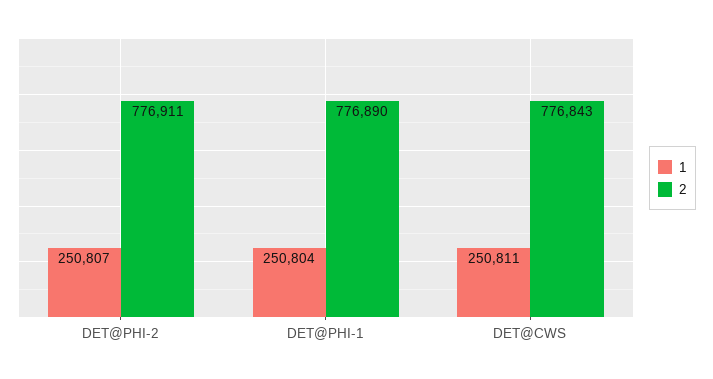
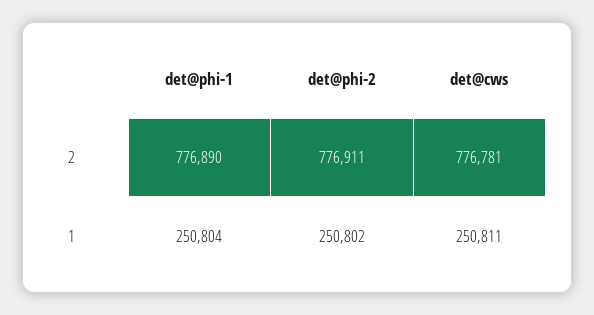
1, DET@PHI-2: 250807 -> 250802
2, DET@CWS: 776843 -> 776781

